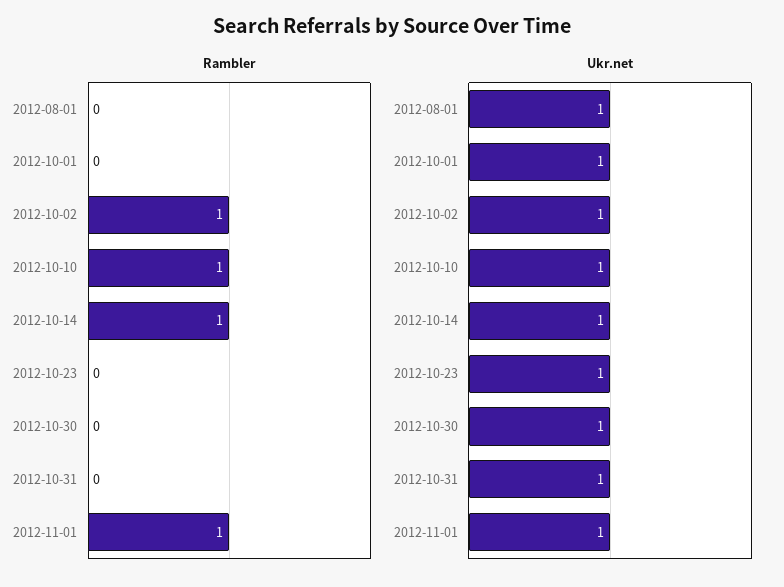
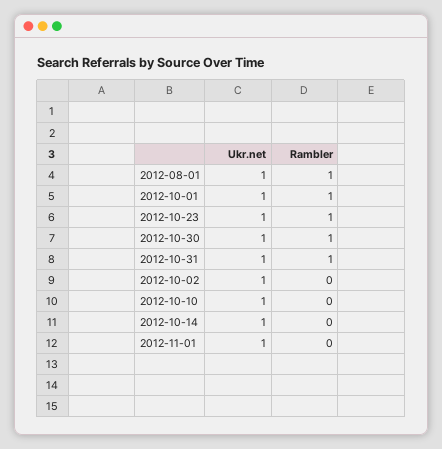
Rambler, 2012-08-01: 0 -> 1
Rambler, 2012-10-01: 0 -> 1
Rambler, 2012-10-02: 1 -> 0
Rambler, 2012-10-10: 1 -> 0
Rambler, 2012-10-14: 1 -> 0
Rambler, 2012-10-23: 0 -> 1
Rambler, 2012-10-30: 0 -> 1
Rambler, 2012-10-31: 0 -> 1
Rambler, 2012-11-01: 1 -> 0

